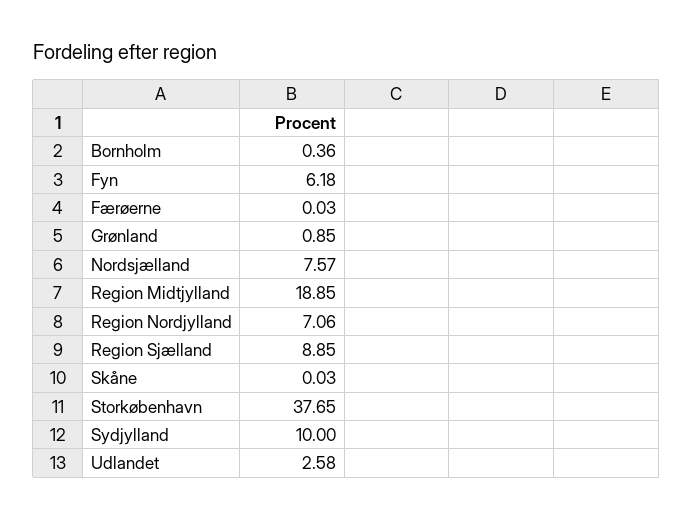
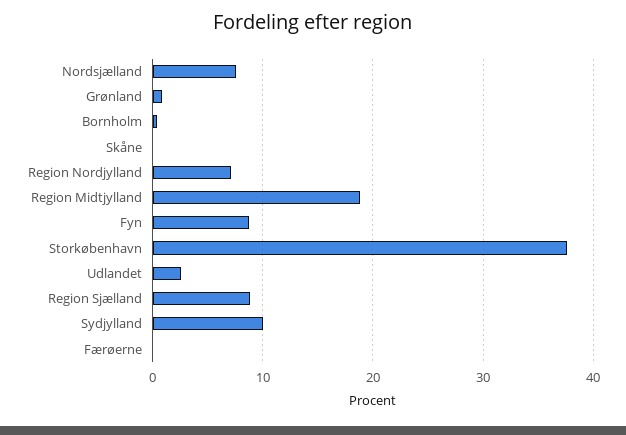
Fyn: 6.18 -> 9

